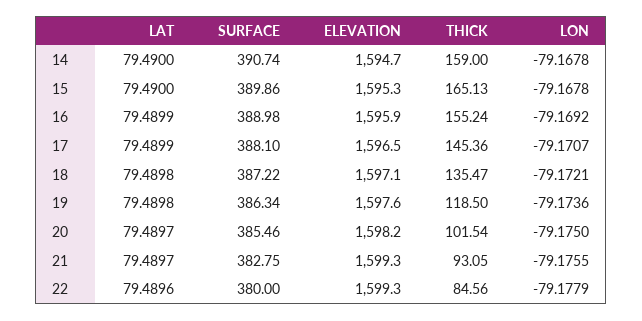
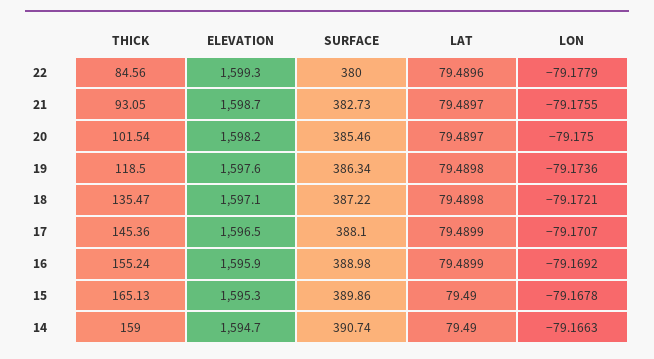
LON, 14: -79.1678 -> -79.1663
SURFACE, 21: 382.75 -> 382.73
ELEVATION, 21: 1599.3 -> 1598.7

